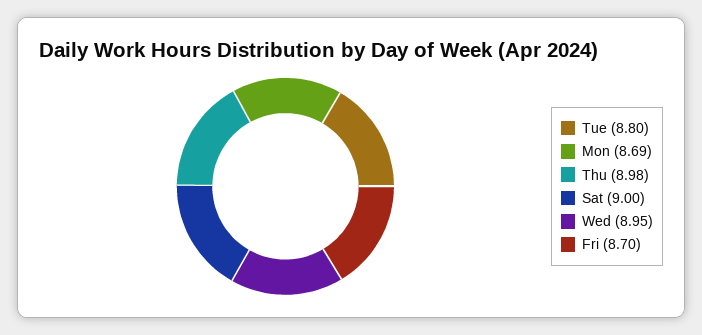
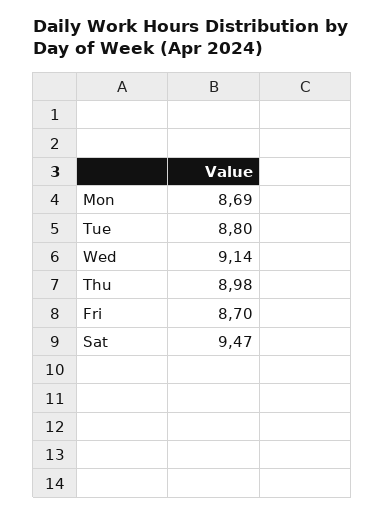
Sat: 9 -> 9.47
Wed: 8.95 -> 9.14

